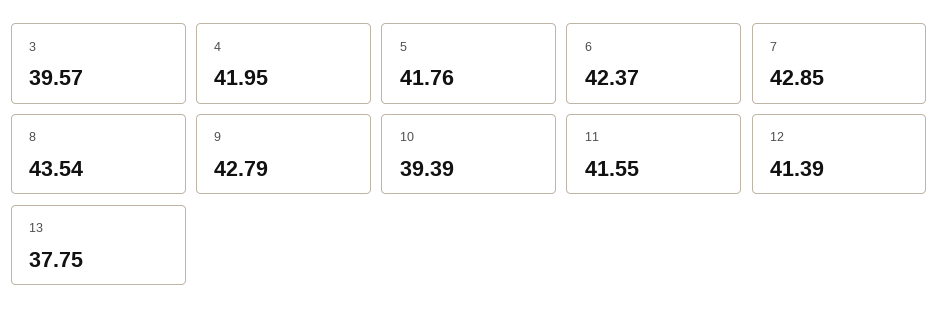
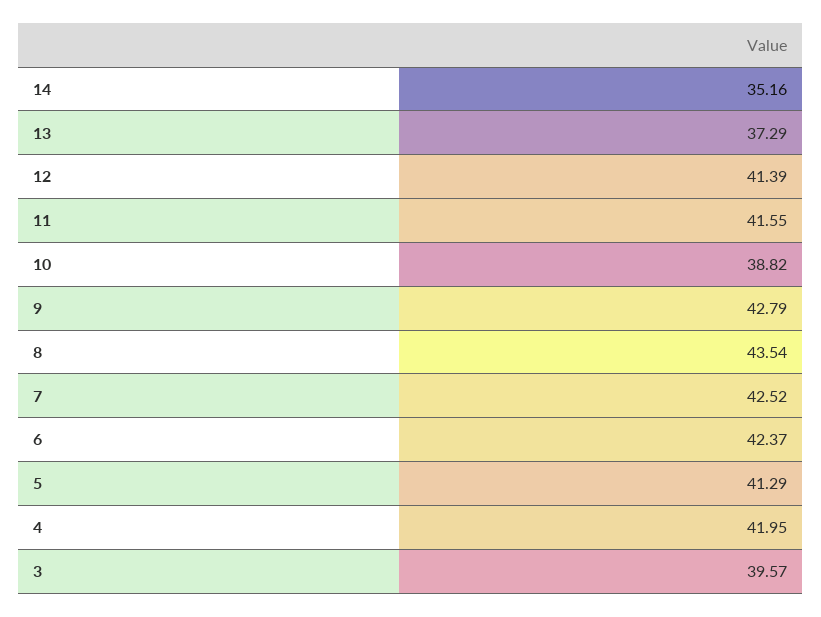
5: 41.76 -> 41.29
7: 42.85 -> 42.52
10: 39.39 -> 38.82
13: 37.75 -> 37.29
14: none -> 35.16

